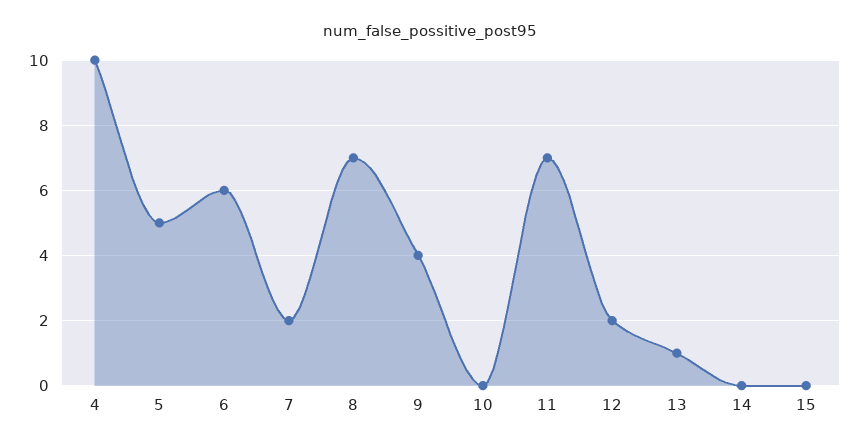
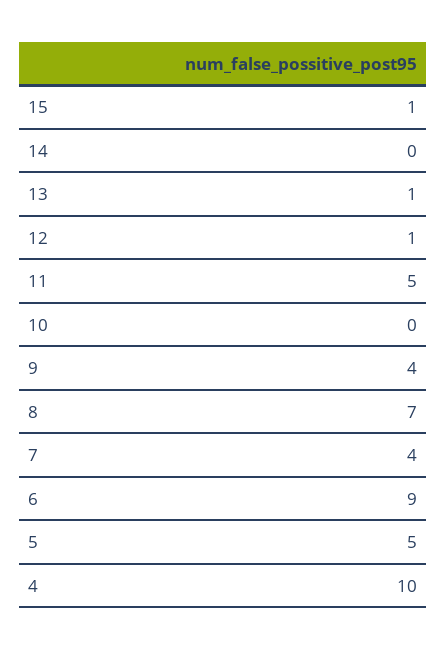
6: 6 -> 9
7: 2 -> 4
11: 7 -> 5
12: 2 -> 1
15: 0 -> 1

